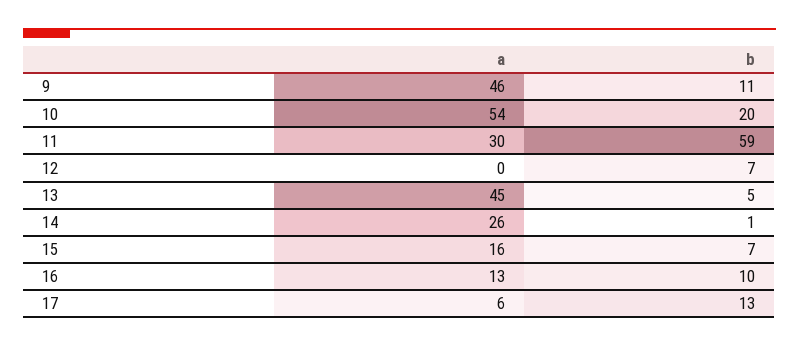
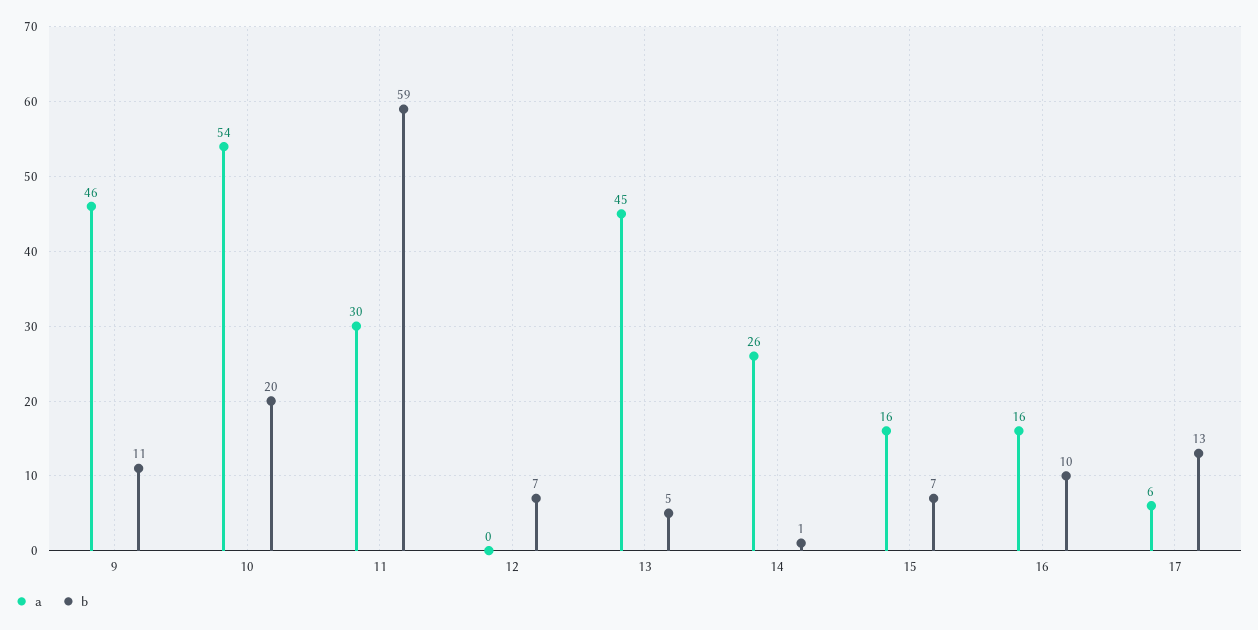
a, 16: 13 -> 16

